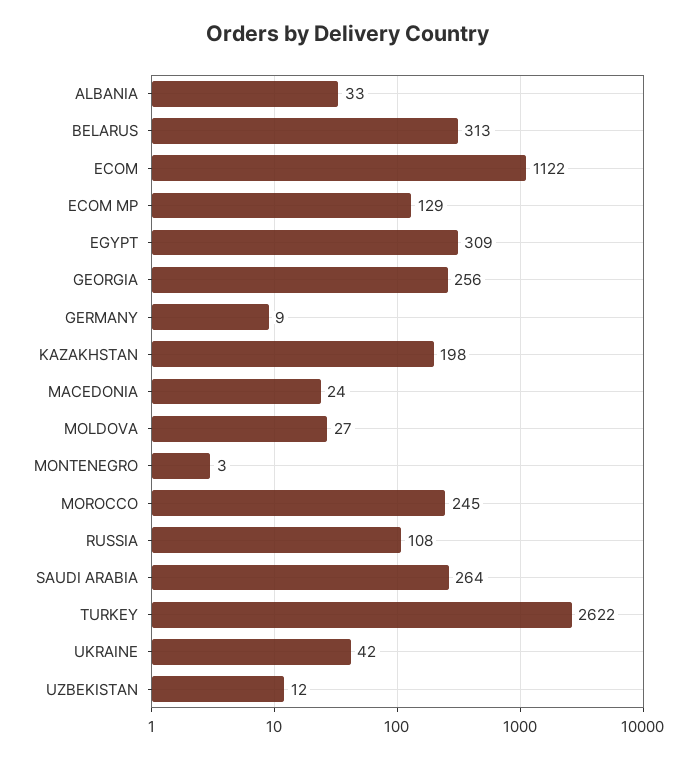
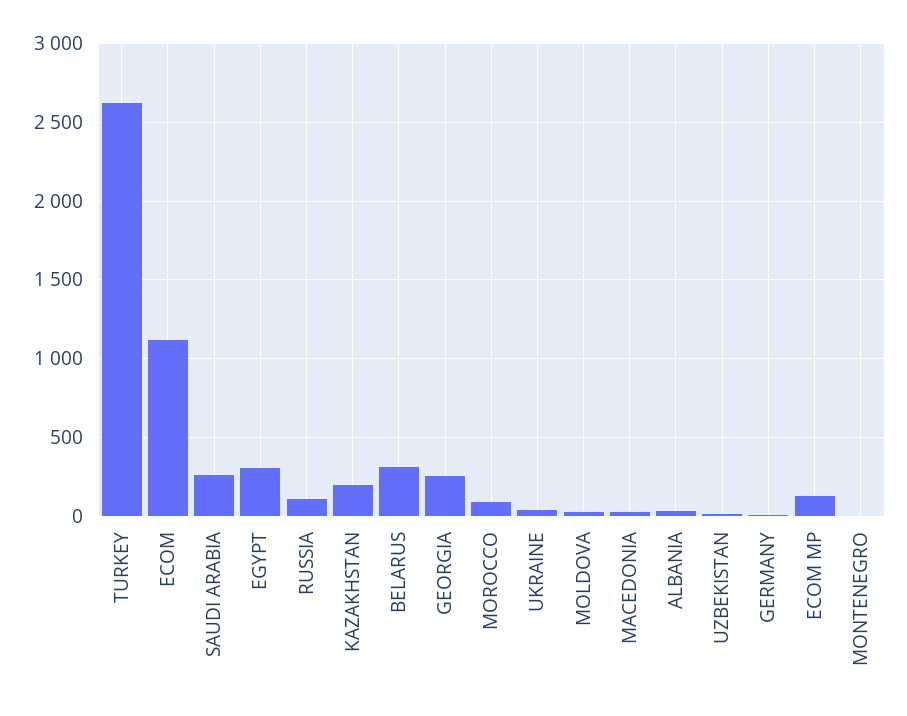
MOROCCO: 245 -> 100

